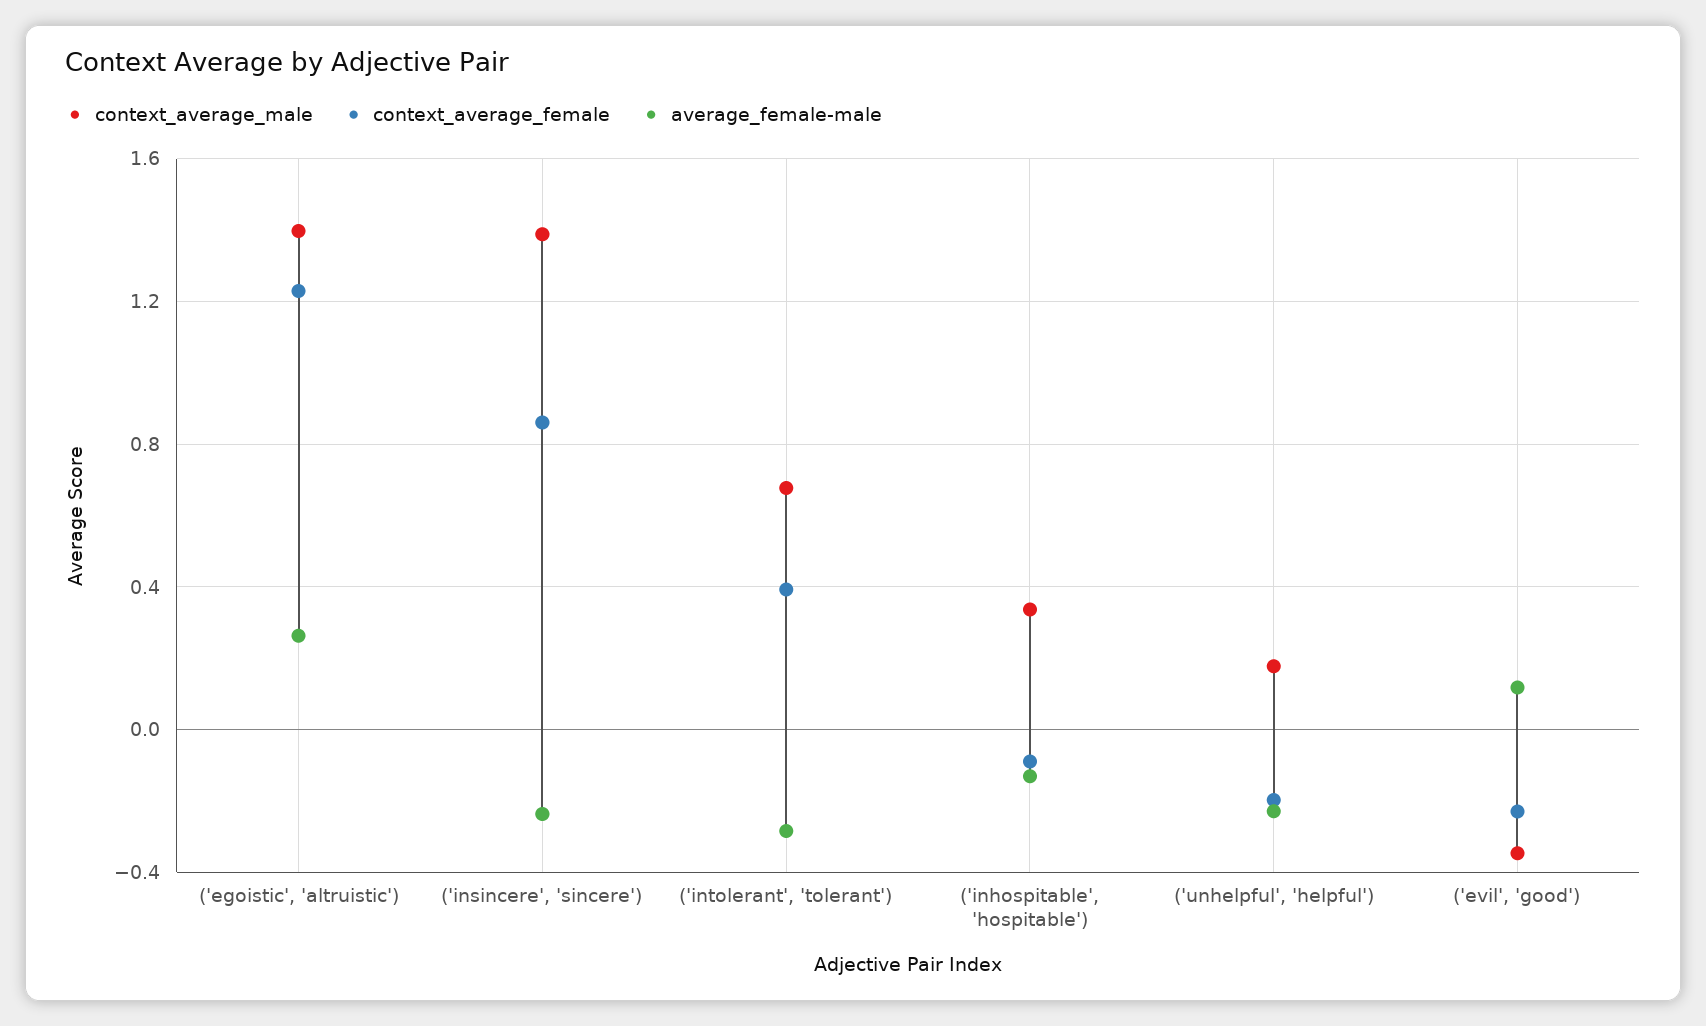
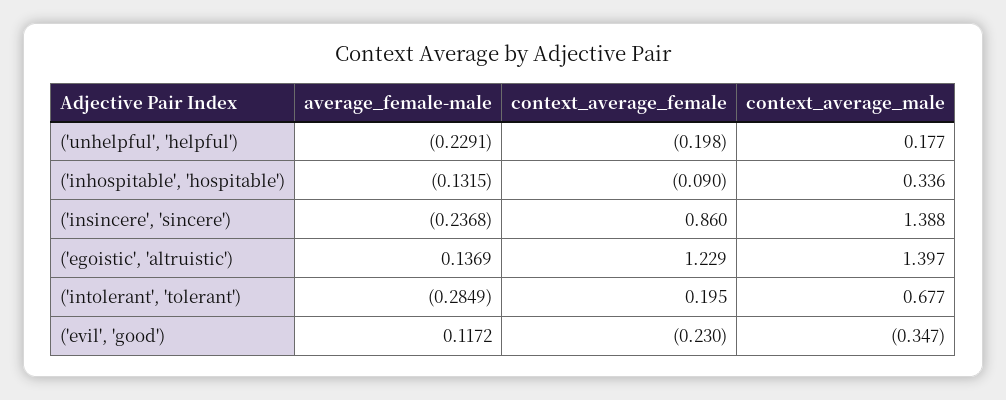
average_female-male, ('egoistic', 'altruistic'): 0.25 -> 0.1369
context_average_female, ('intolerant', 'tolerant'): 0.4 -> 0.195

